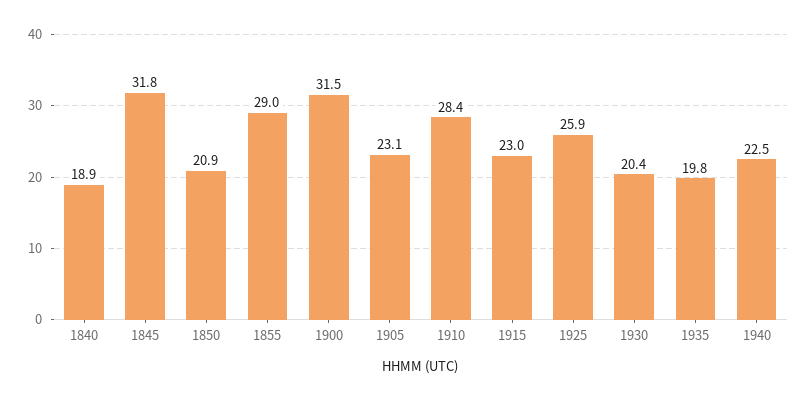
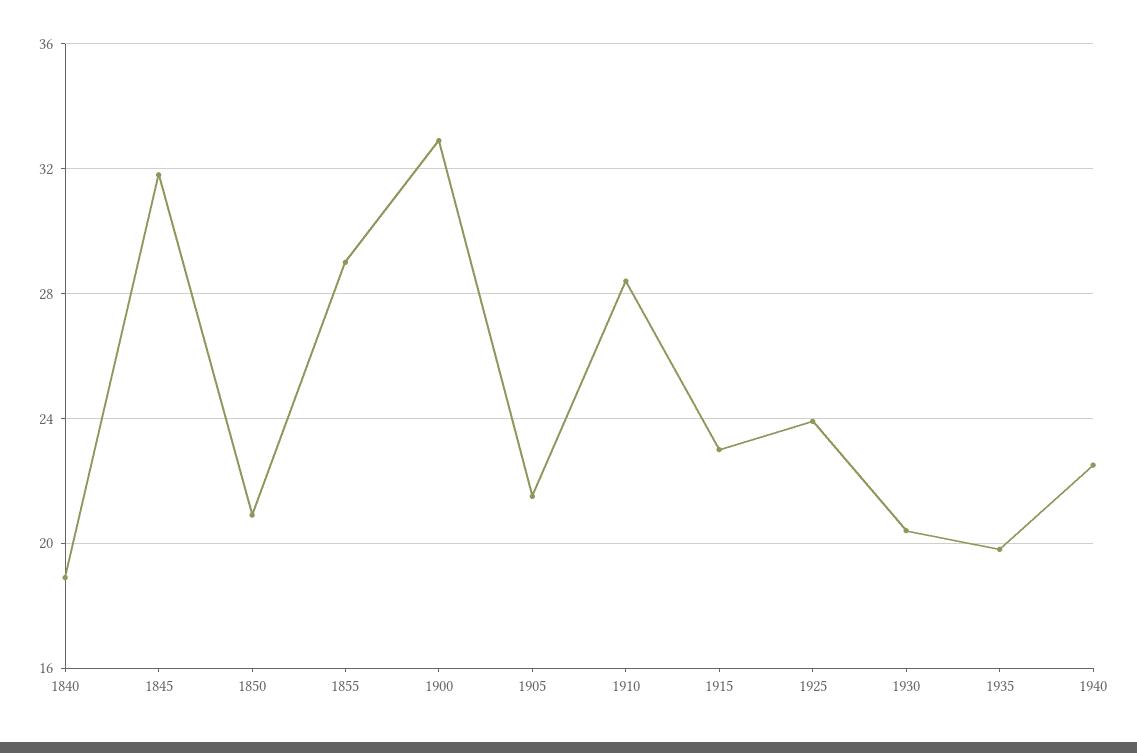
1900: 31.5 -> 33
1905: 23.1 -> 21.5
1925: 25.9 -> 24

